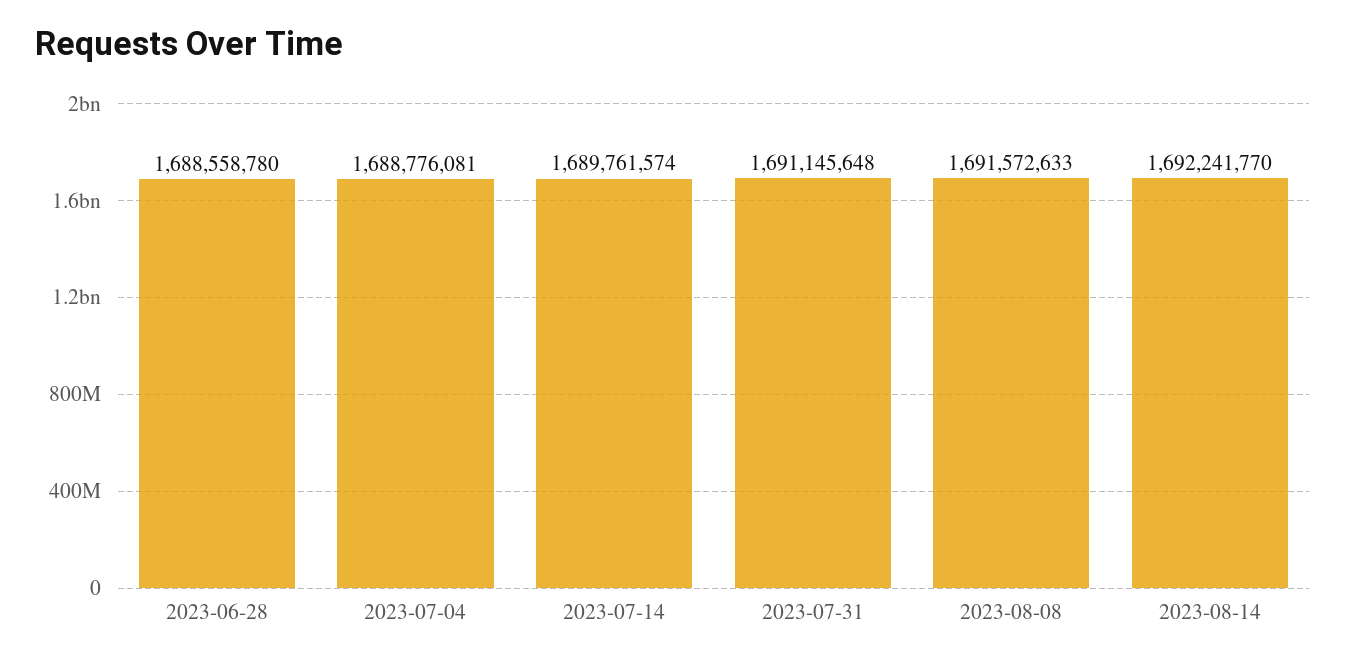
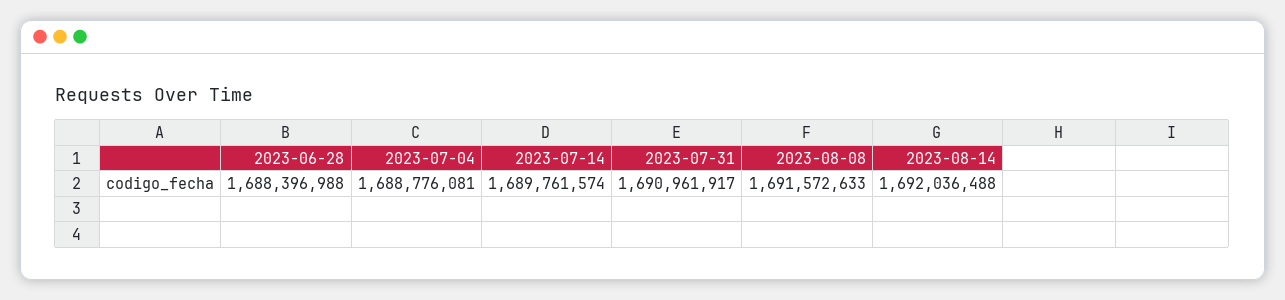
2023-06-28: 1688558780 -> 1688396988
2023-07-31: 1691145648 -> 1690961917
2023-08-14: 1692241770 -> 1692036488

